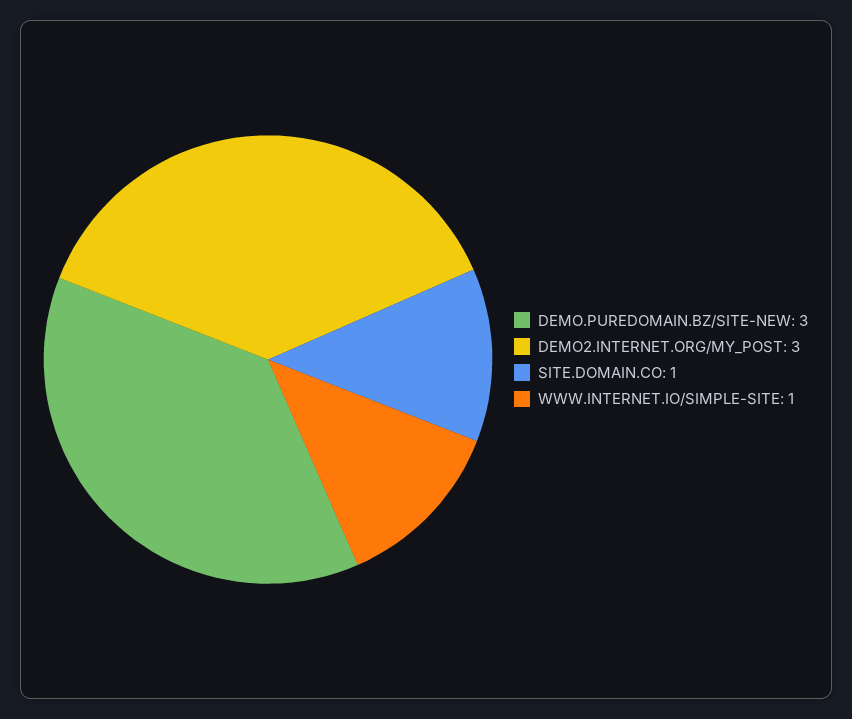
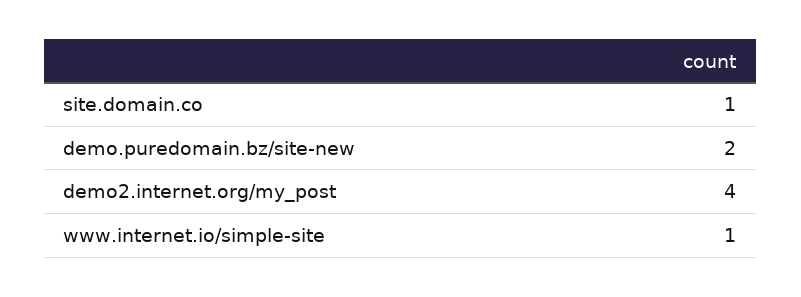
DEMO.PUREDOMAIN.BZ/SITE-NEW: 3 -> 2
DEMO2.INTERNET.ORG/MY_POST: 3 -> 4

